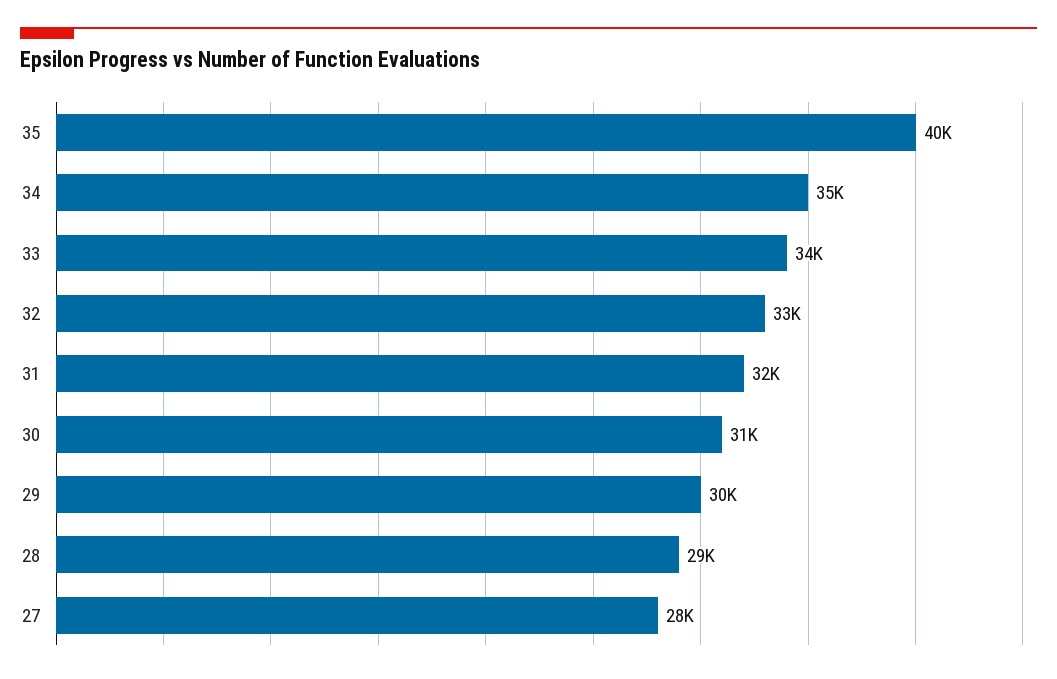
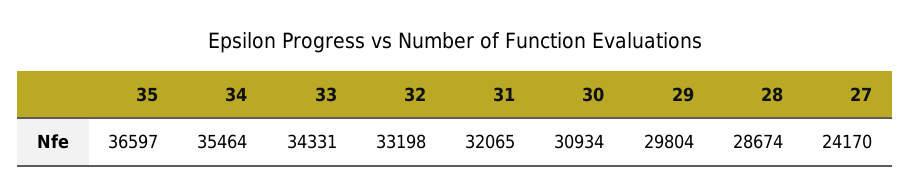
35: 40000 -> 36597
27: 28000 -> 24170

